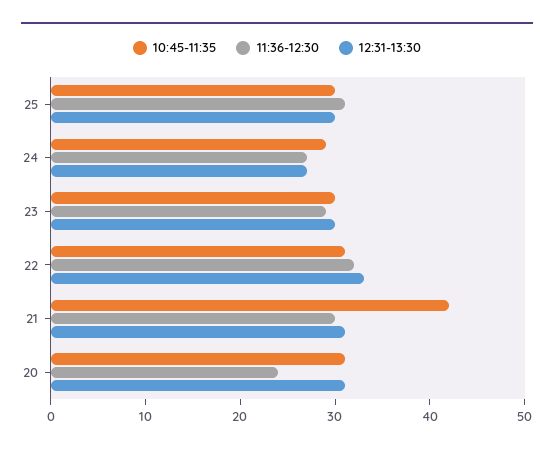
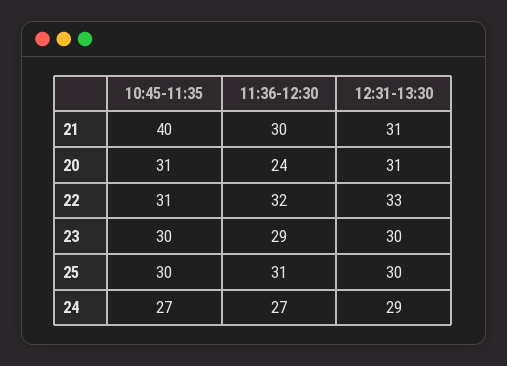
10:45-11:35, 24: 29 -> 27
12:31-13:30, 24: 27 -> 29
10:45-11:35, 21: 42 -> 40

